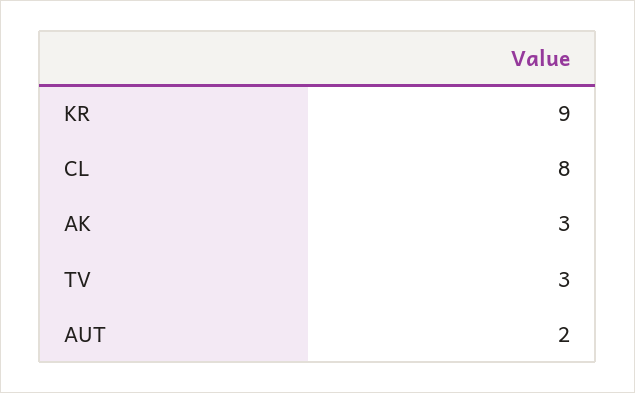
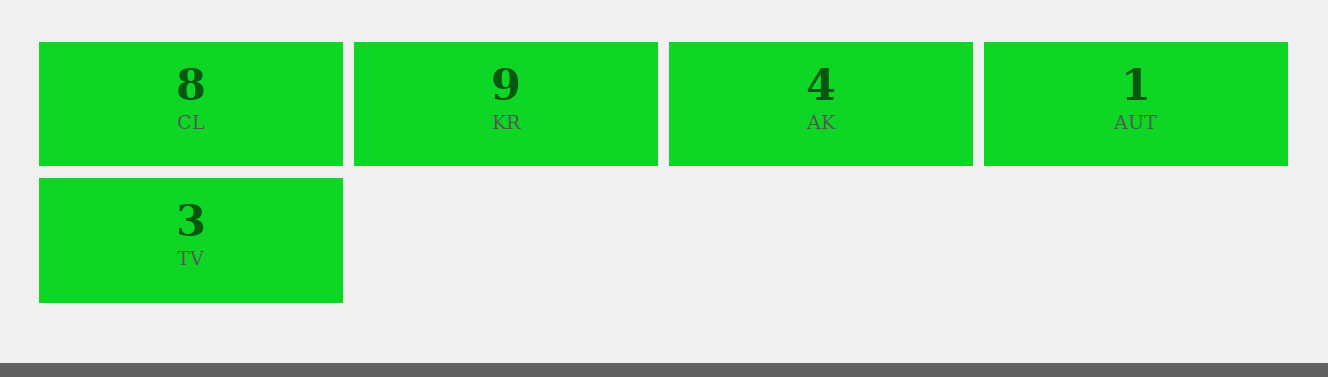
AK: 3 -> 4
AUT: 2 -> 1

